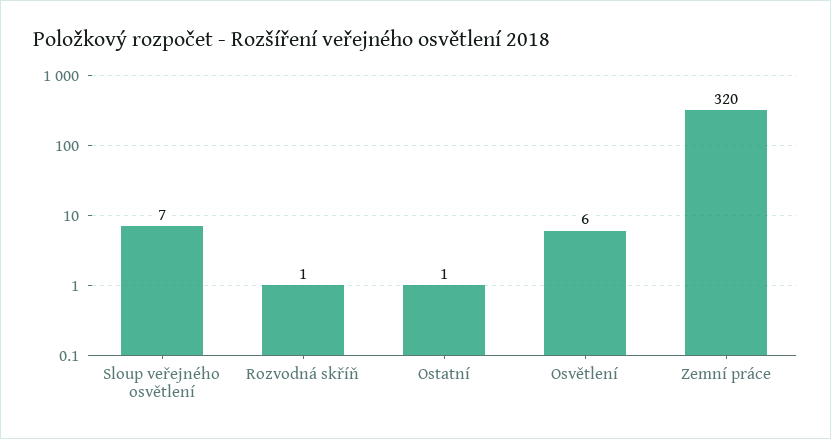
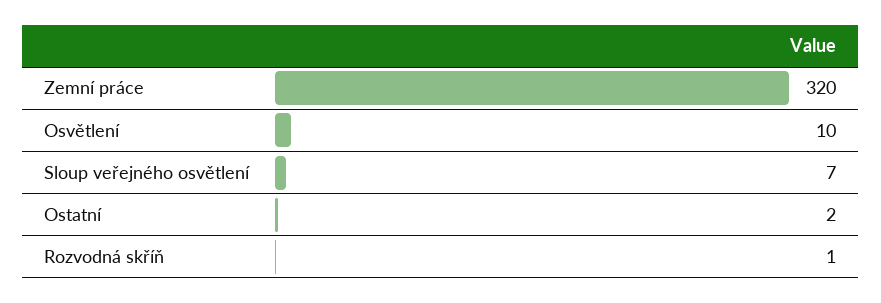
Ostatní: 1 -> 2
Osvětlení: 6 -> 10

